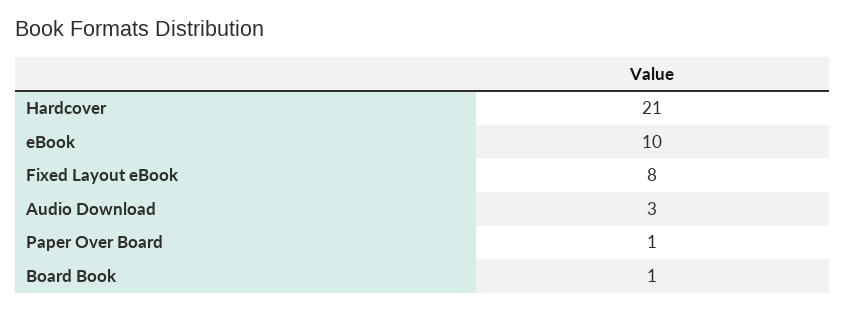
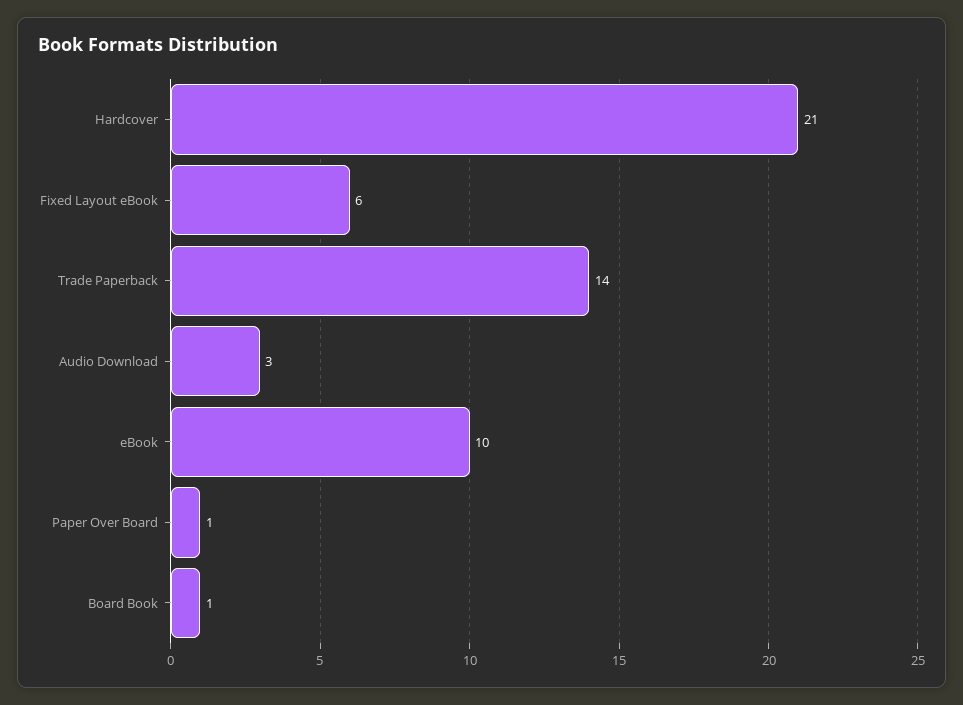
Fixed Layout eBook: 8 -> 6
Trade Paperback: none -> 14

